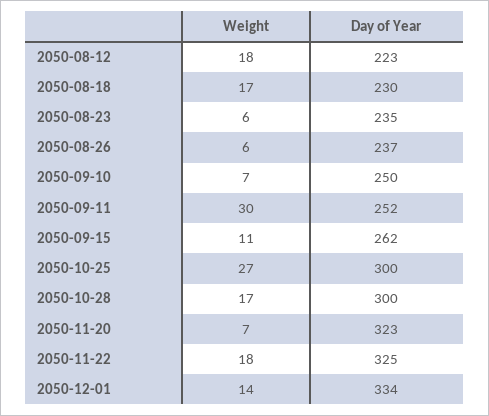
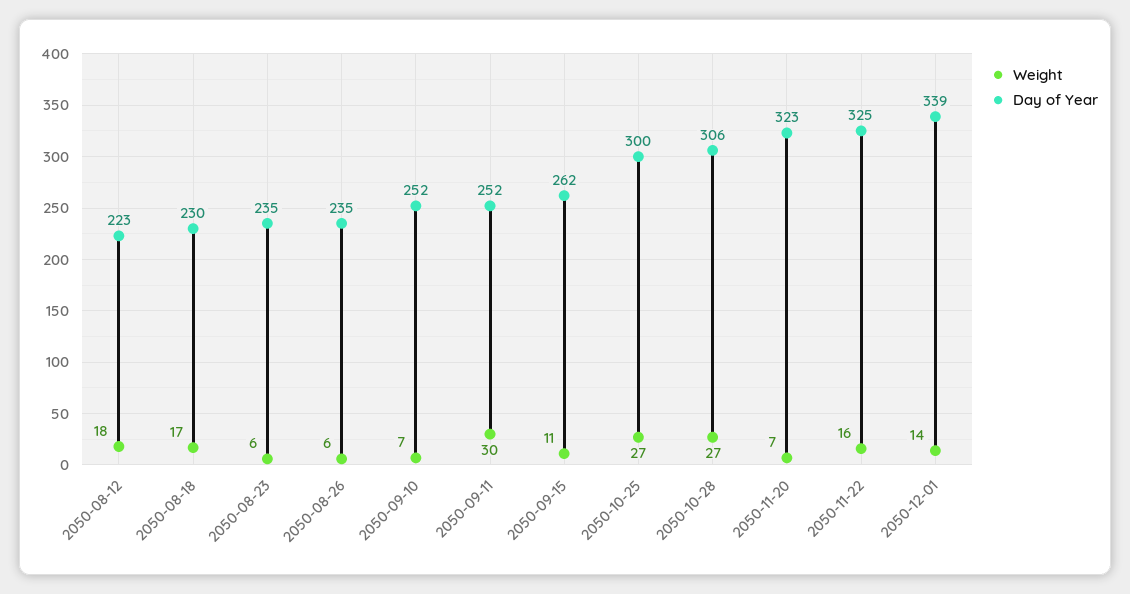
Day of Year, 2050-08-26: 237 -> 235
Day of Year, 2050-09-10: 250 -> 252
Weight, 2050-10-28: 17 -> 27
Day of Year, 2050-10-28: 300 -> 306
Weight, 2050-11-22: 18 -> 16
Day of Year, 2050-12-01: 334 -> 339

